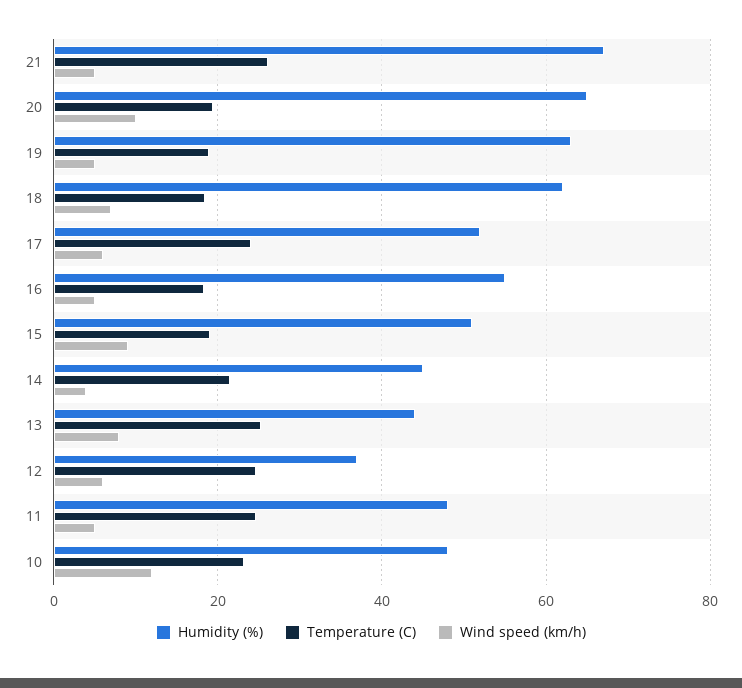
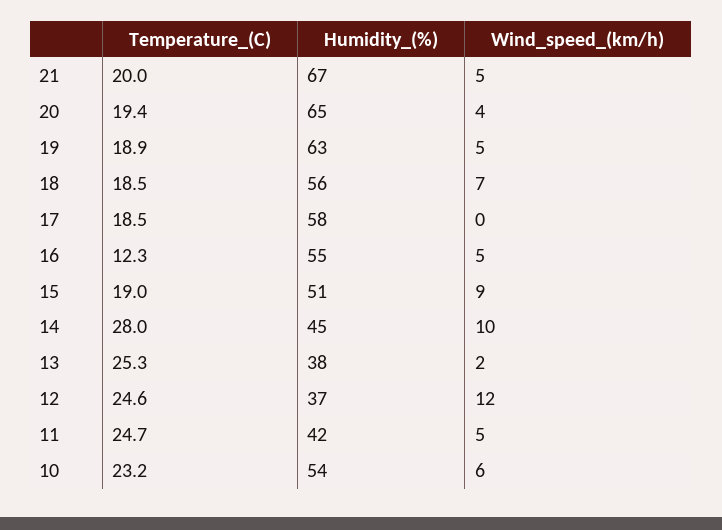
Temperature (C), 21: 26 -> 20
Wind speed (km/h), 20: 10 -> 4
Humidity (%), 18: 62 -> 56
Humidity (%), 17: 52 -> 58
Temperature (C), 17: 24 -> 18.5
Wind speed (km/h), 17: 6 -> 0
Temperature (C), 16: 18 -> 12.3
Temperature (C), 14: 22 -> 28
Wind speed (km/h), 14: 4 -> 10
Humidity (%), 13: 44 -> 38
Wind speed (km/h), 13: 8 -> 2
Wind speed (km/h), 12: 6 -> 12
Humidity (%), 11: 48 -> 42
Humidity (%), 10: 48 -> 54
Wind speed (km/h), 10: 12 -> 6

